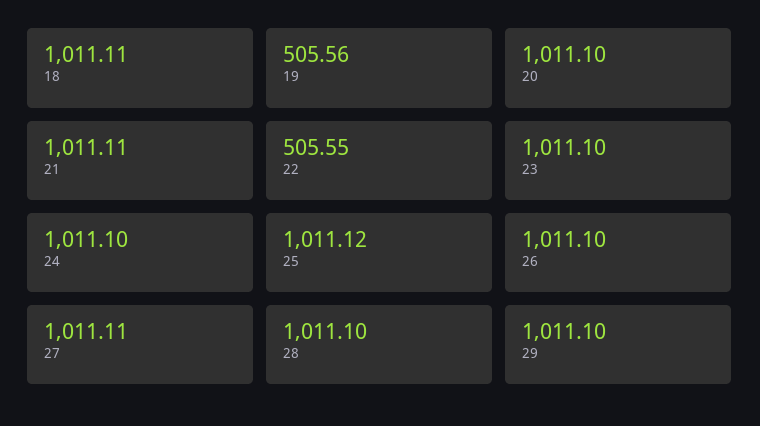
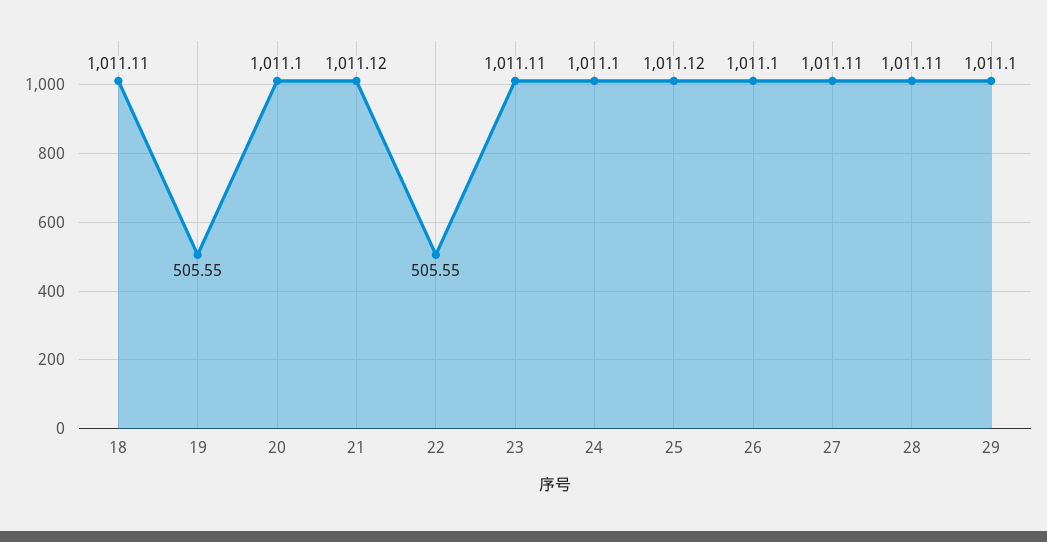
19: 505.56 -> 505.55
21: 1011.11 -> 1011.12
23: 1011.1 -> 1011.11
28: 1011.1 -> 1011.11

